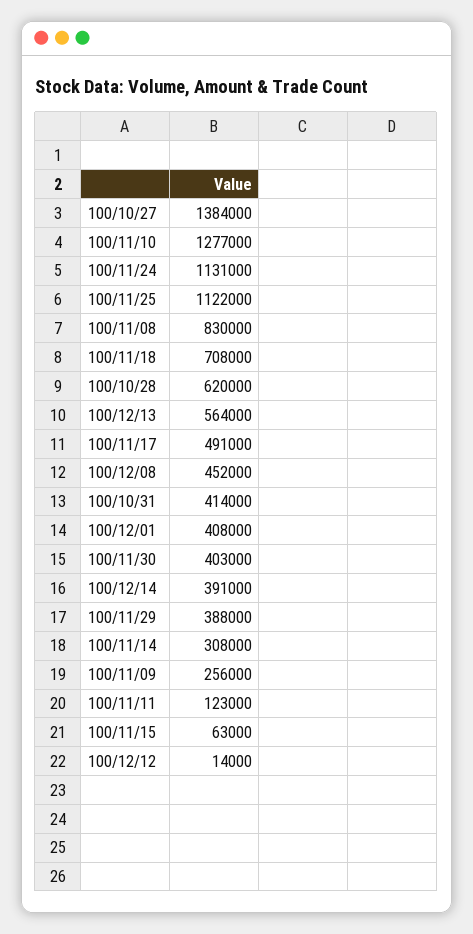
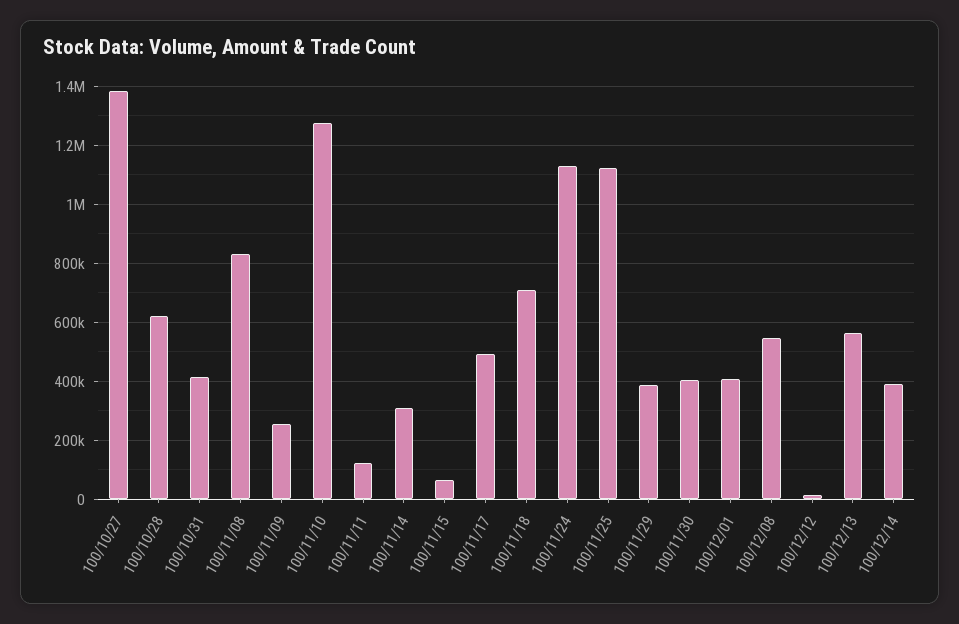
100/12/08: 452000 -> 550000

